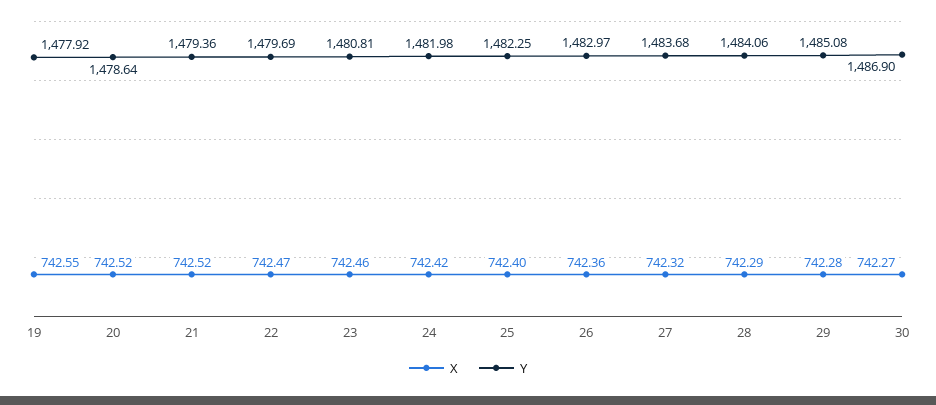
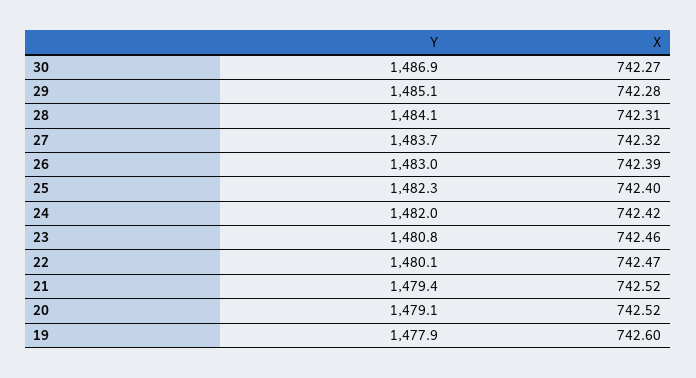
X, 19: 742.55 -> 742.6
Y, 20: 1478.64 -> 1479.1
Y, 22: 1479.69 -> 1480.1
X, 26: 742.36 -> 742.39
X, 28: 742.29 -> 742.31

